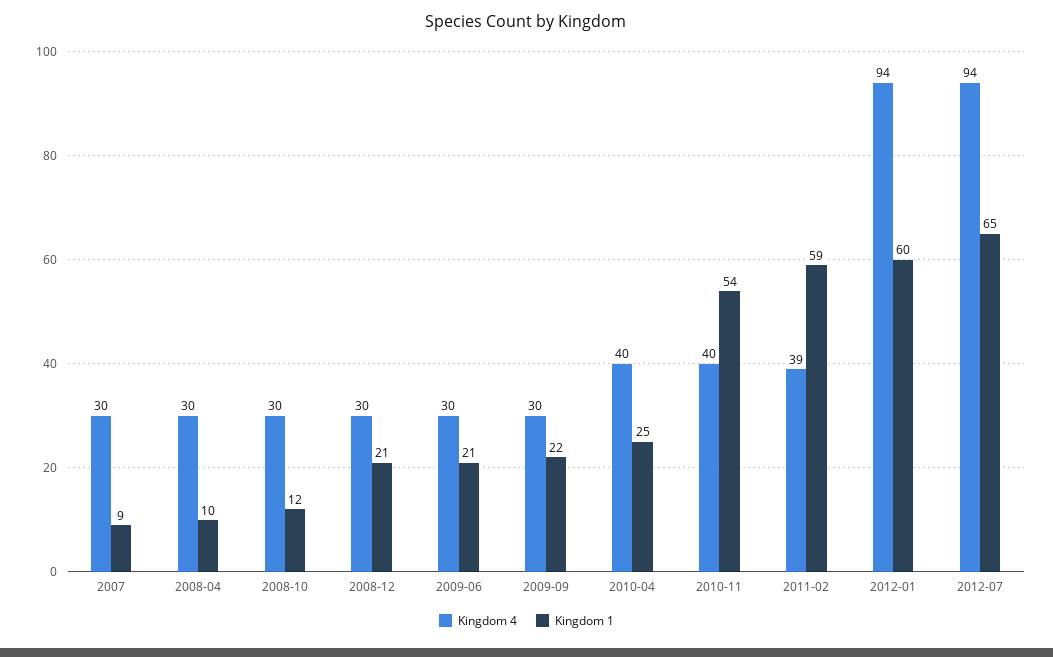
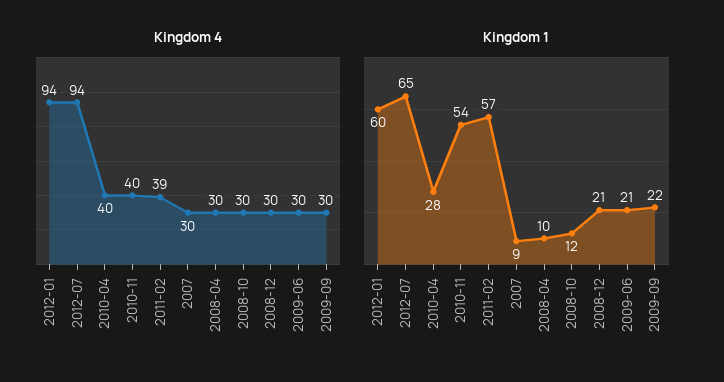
Kingdom 1, 2010-04: 25 -> 28
Kingdom 1, 2011-02: 59 -> 57

